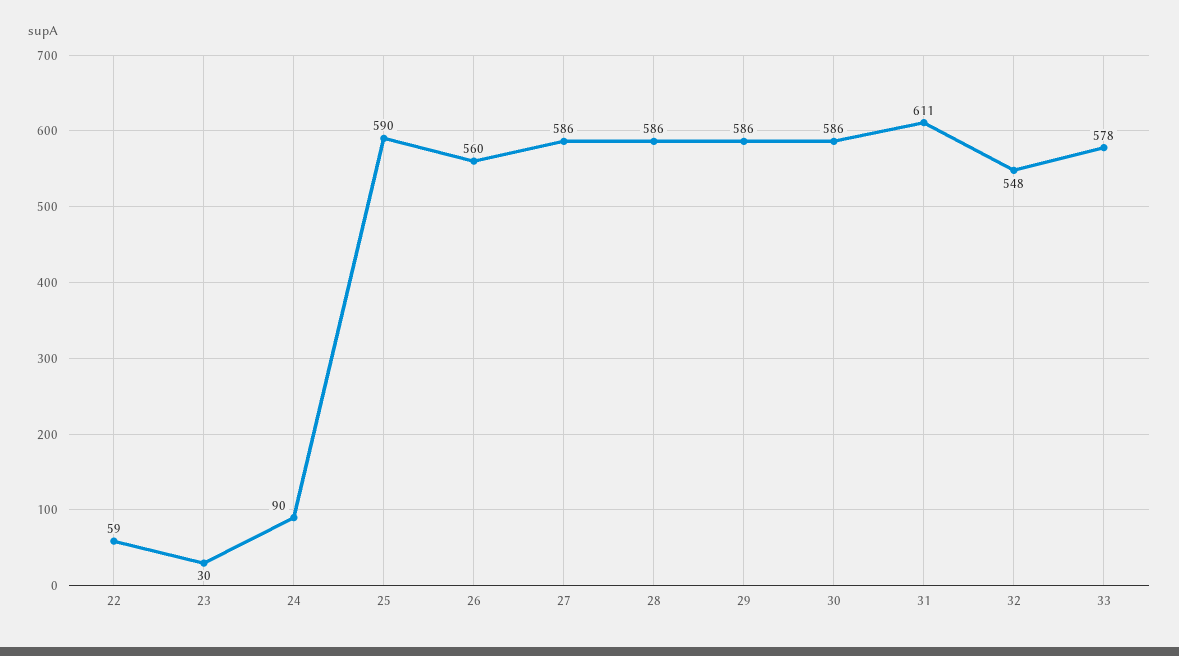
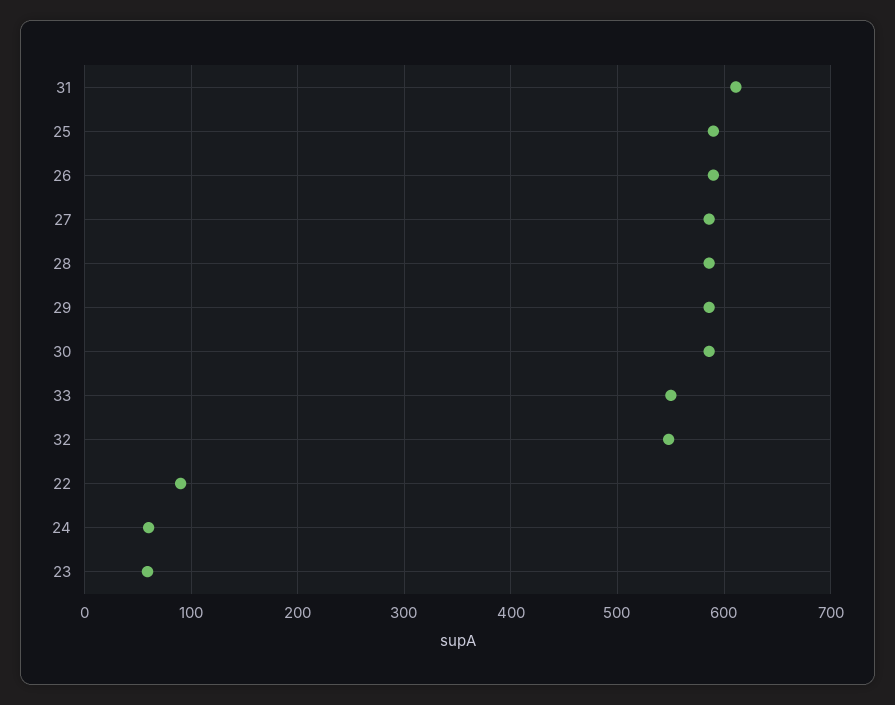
22: 59 -> 90
23: 30 -> 60
24: 90 -> 60
26: 560 -> 590
33: 578 -> 550

